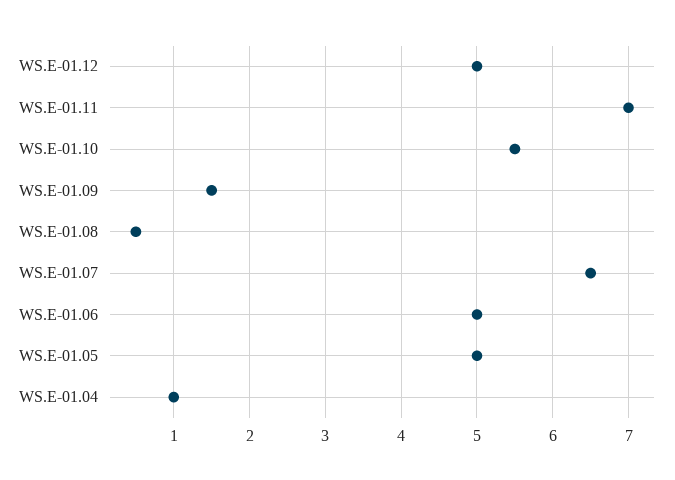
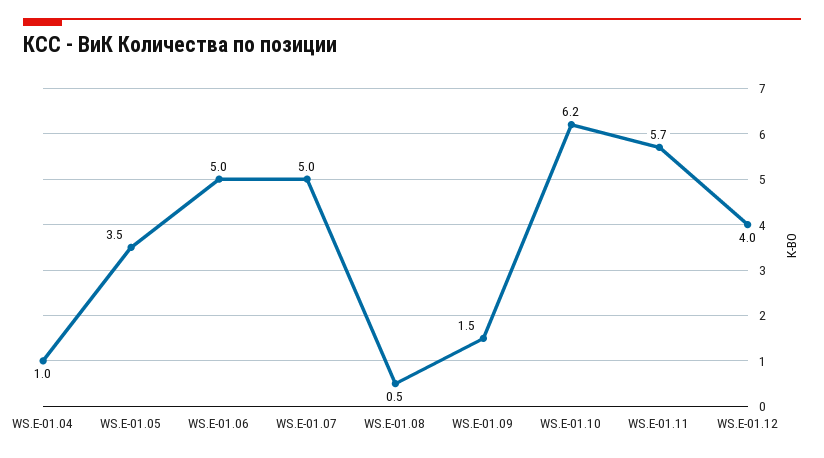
WS.E-01.12: 5 -> 4
WS.E-01.11: 7 -> 5.7
WS.E-01.10: 5.5 -> 6.2
WS.E-01.07: 6.5 -> 5
WS.E-01.05: 5 -> 3.5

